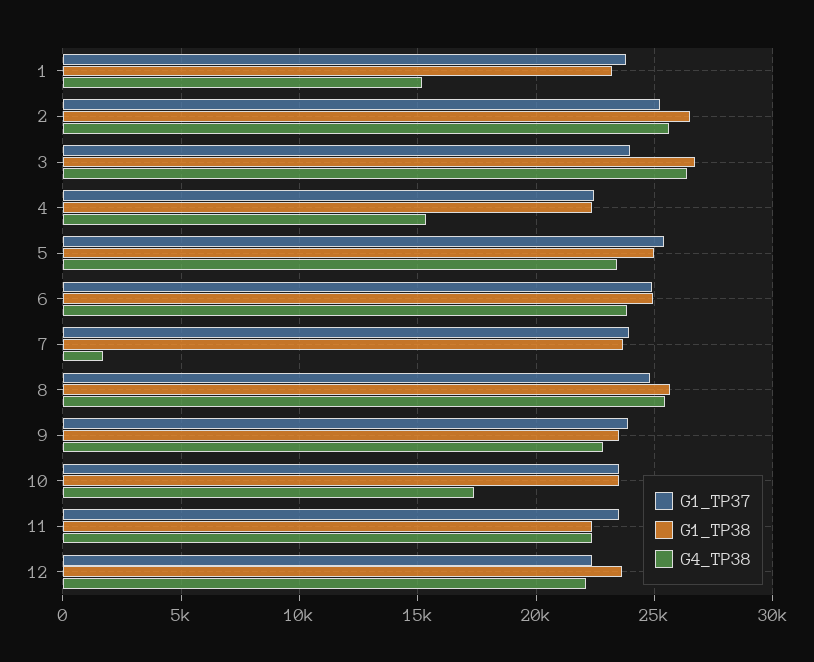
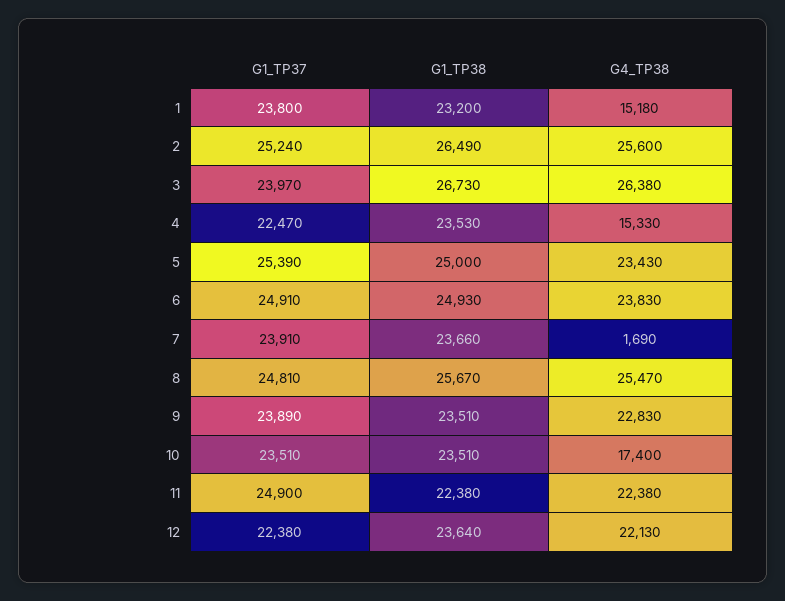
G1_TP38, 4: 22500 -> 23530
G1_TP37, 11: 23500 -> 24900

